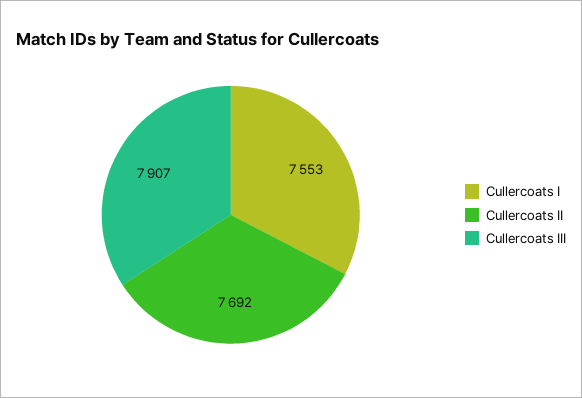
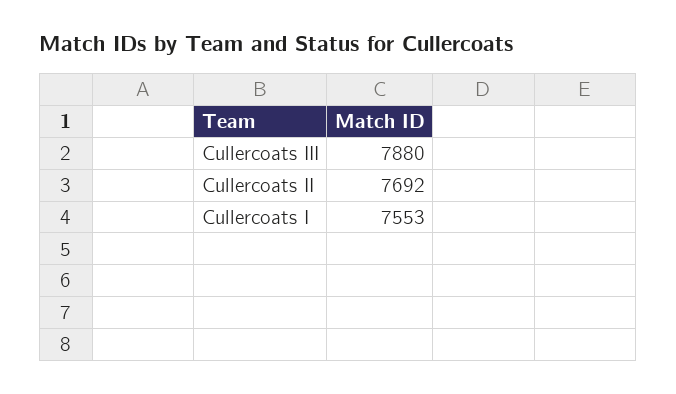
Cullercoats III: 7907 -> 7880

